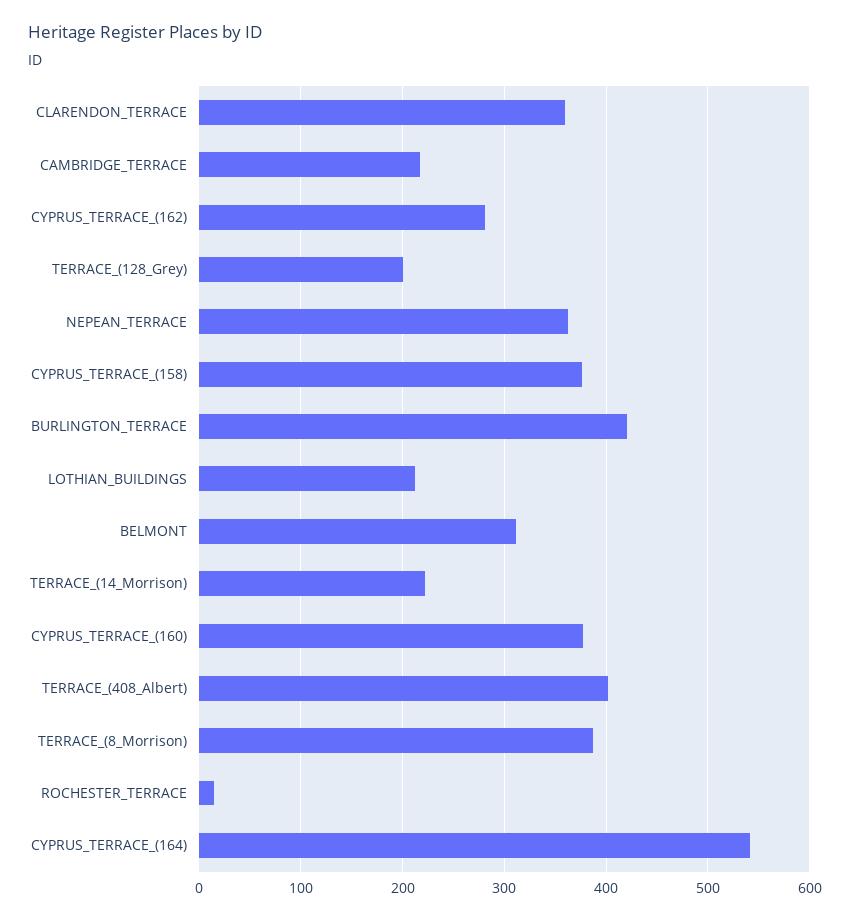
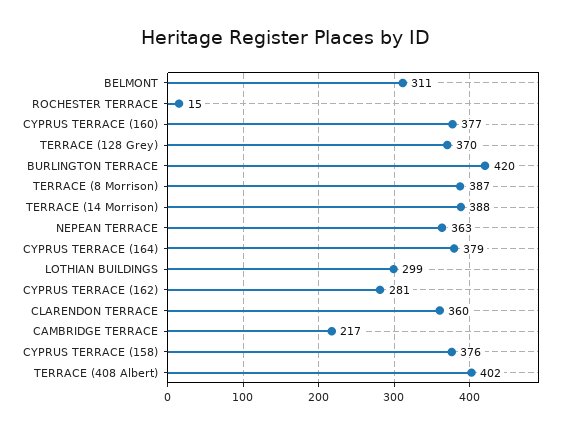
TERRACE_(128_Grey): 200 -> 370
LOTHIAN_BUILDINGS: 210 -> 299
TERRACE_(14_Morrison): 220 -> 388
CYPRUS_TERRACE_(164): 540 -> 379

